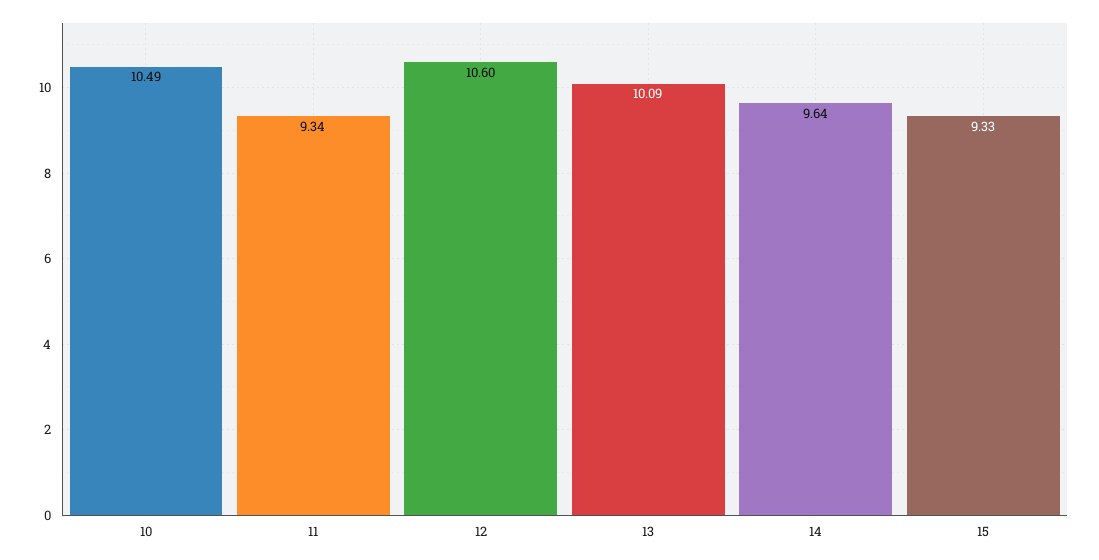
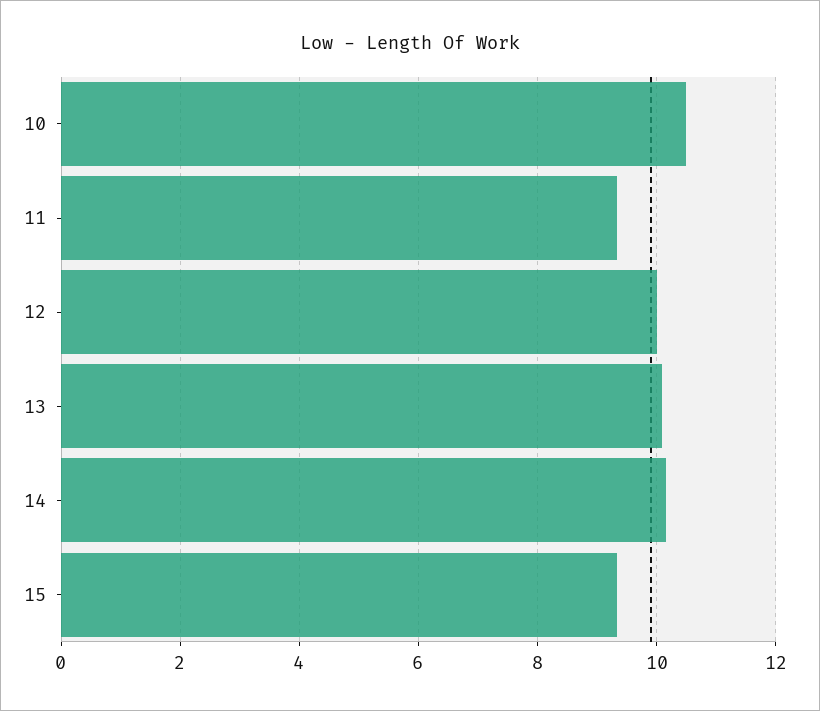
12: 10.6 -> 10
14: 9.64 -> 10.2

